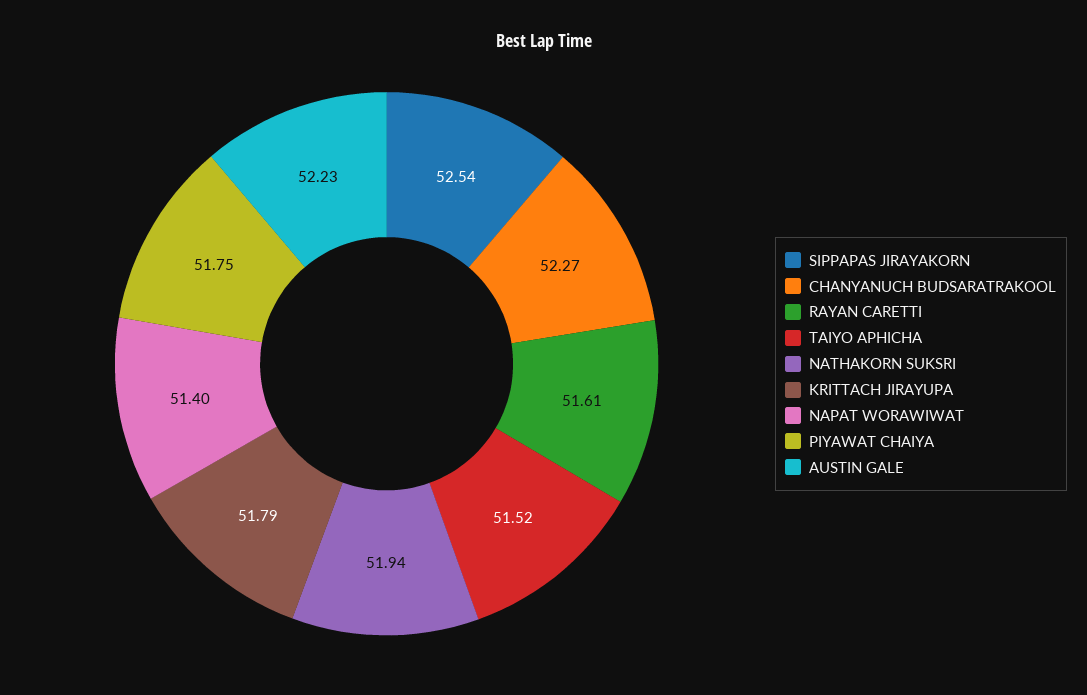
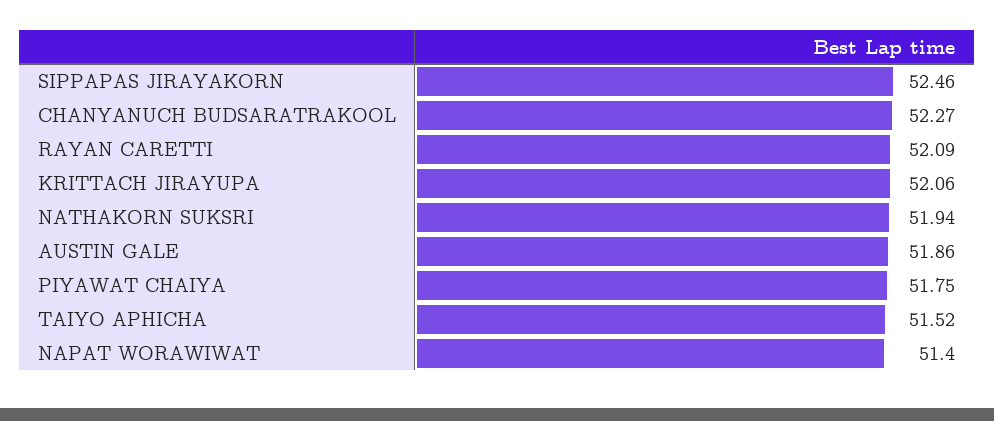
SIPPAPAS JIRAYAKORN: 52.54 -> 52.46
RAYAN CARETTI: 51.61 -> 52.09
KRITTACH JIRAYUPA: 51.79 -> 52.06
AUSTIN GALE: 52.23 -> 51.86

